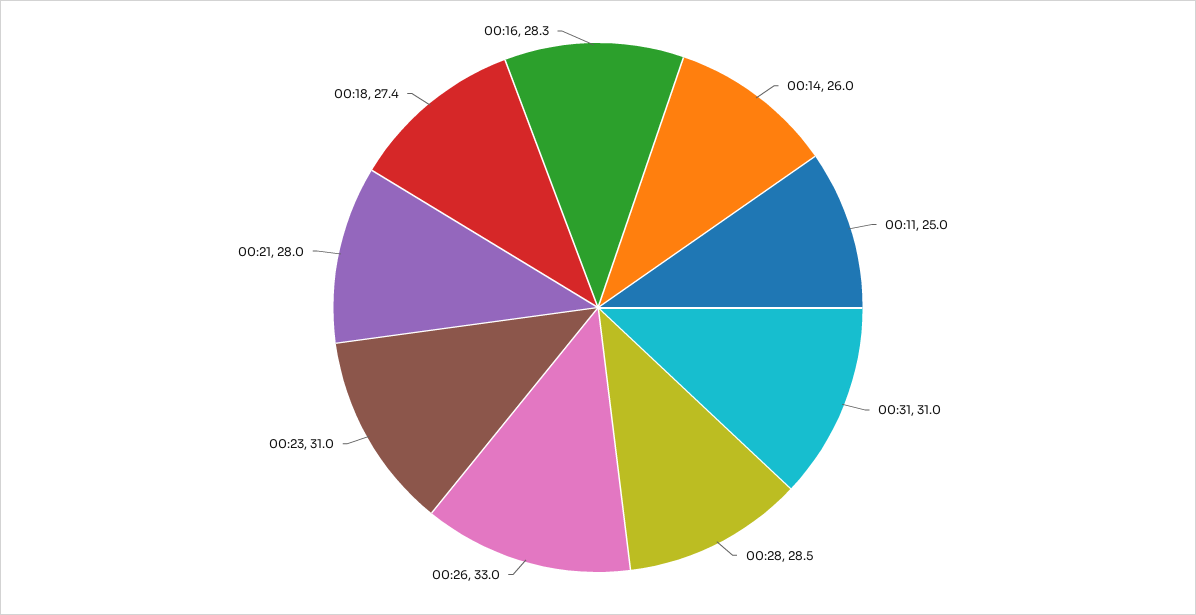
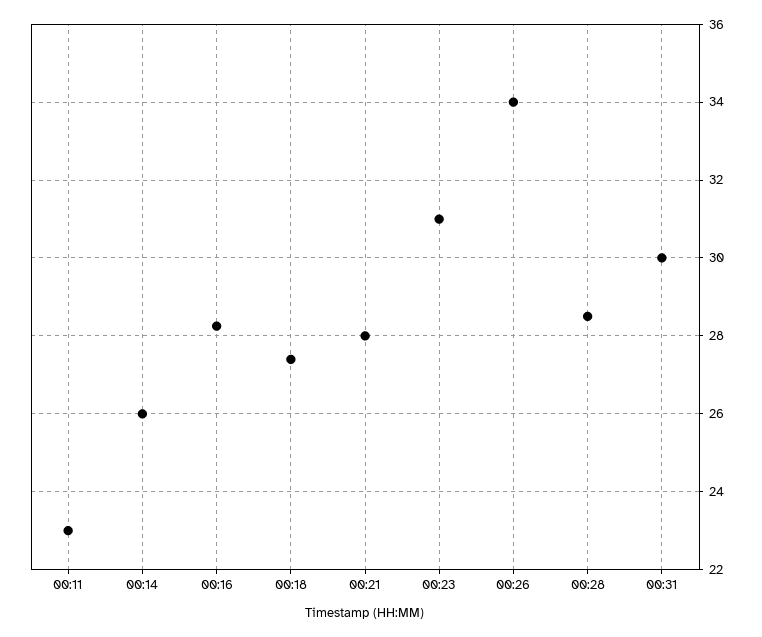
00:11: 25 -> 23
00:31: 31 -> 30
00:26: 33 -> 34

